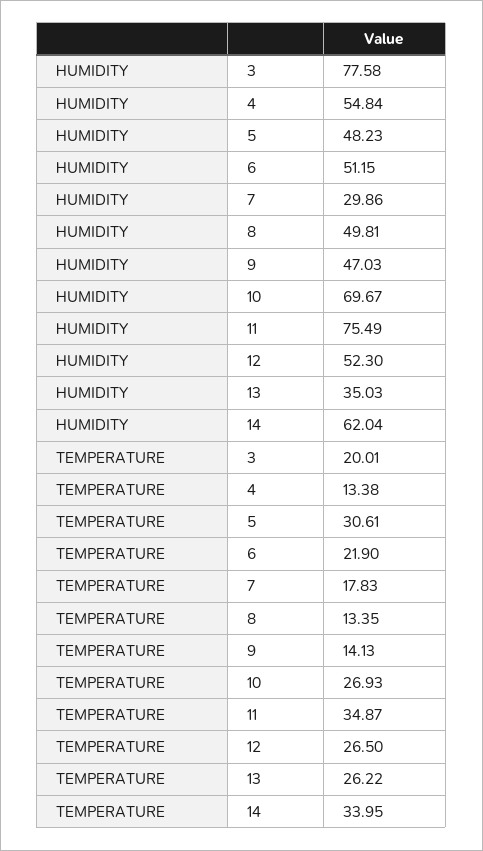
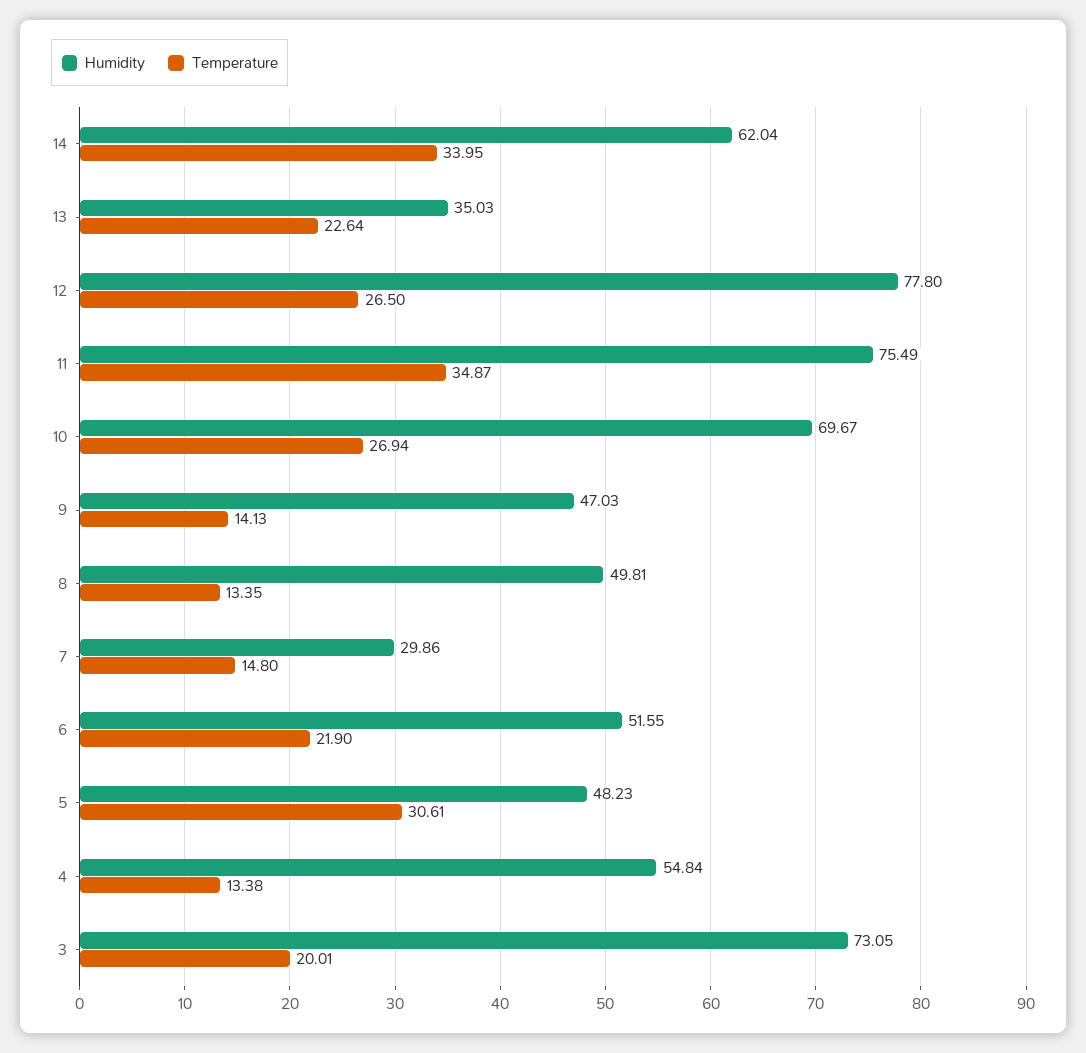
HUMIDITY, 3: 77.58 -> 73.05
HUMIDITY, 6: 51.15 -> 51.55
HUMIDITY, 12: 52.3 -> 77.8
TEMPERATURE, 7: 17.83 -> 14.8
TEMPERATURE, 10: 26.93 -> 26.94
TEMPERATURE, 13: 26.22 -> 22.64

